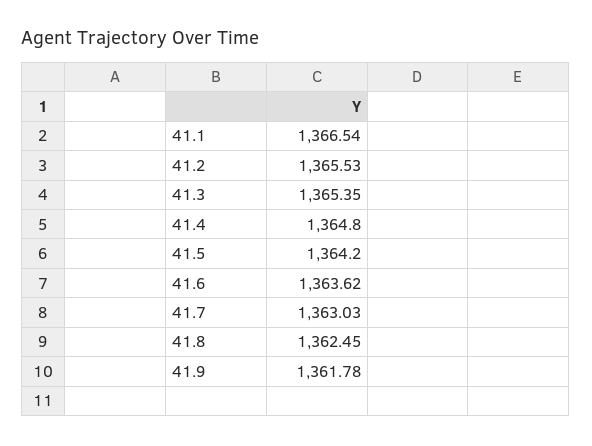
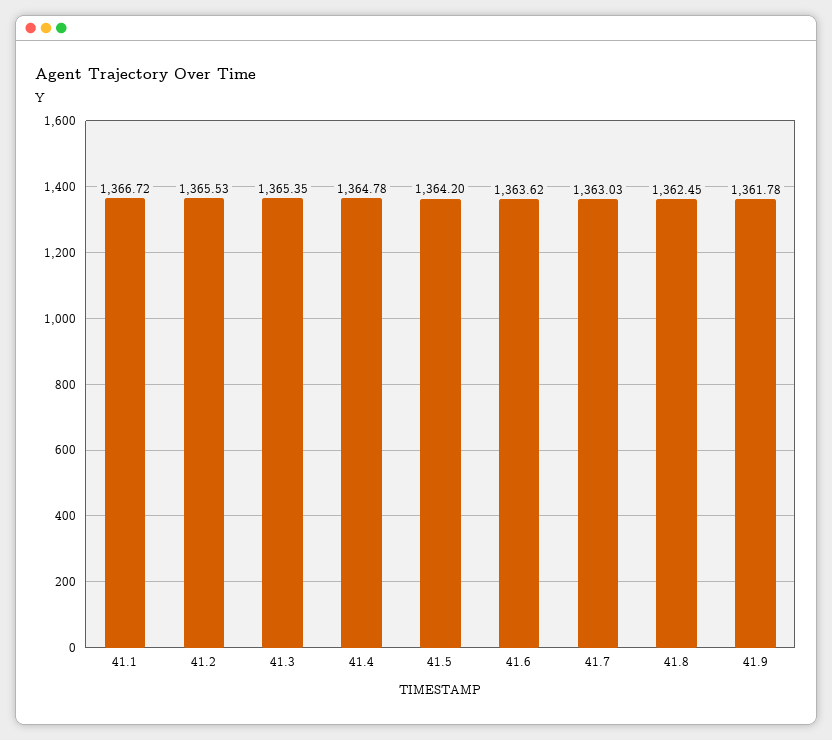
41.1: 1366.54 -> 1366.72
41.4: 1364.8 -> 1364.78

